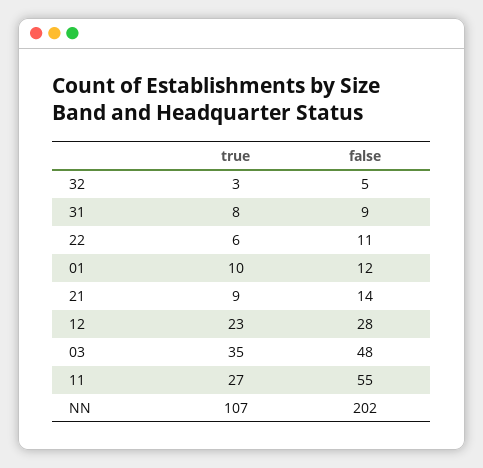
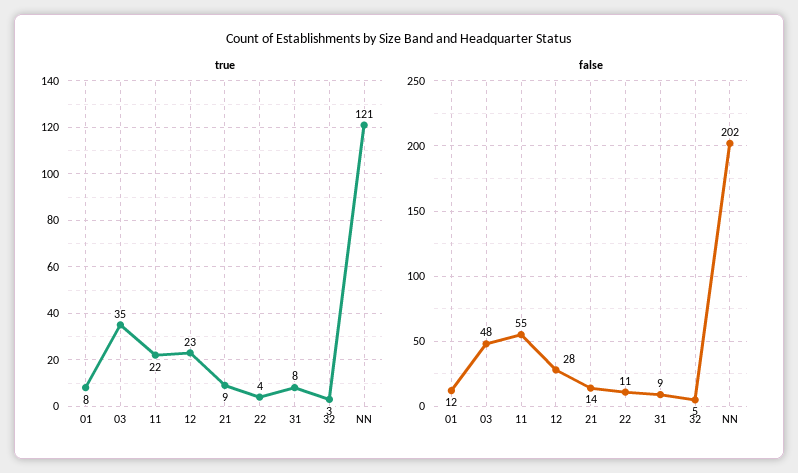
true, 22: 6 -> 4
true, 01: 10 -> 8
true, 11: 27 -> 22
true, NN: 107 -> 121

